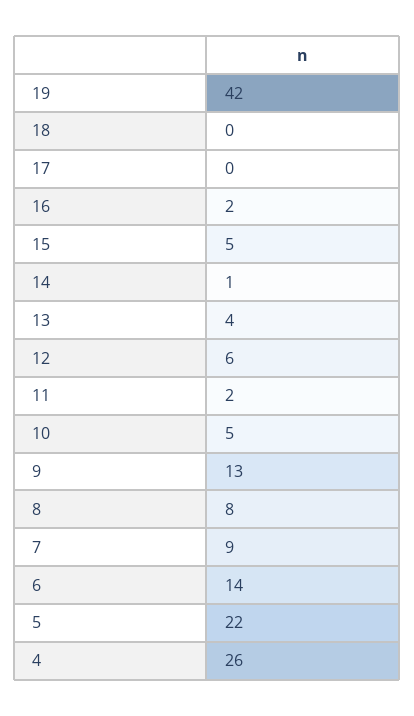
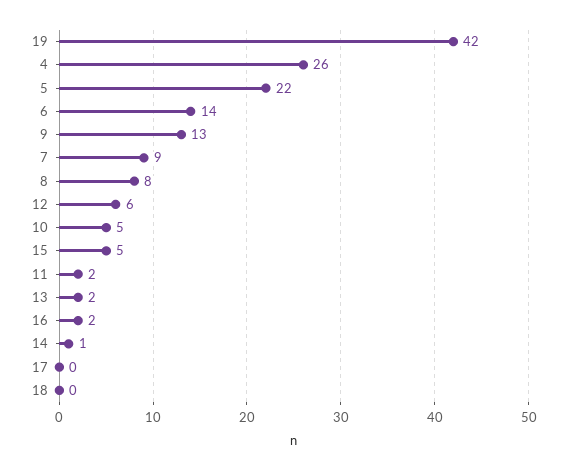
13: 4 -> 2

